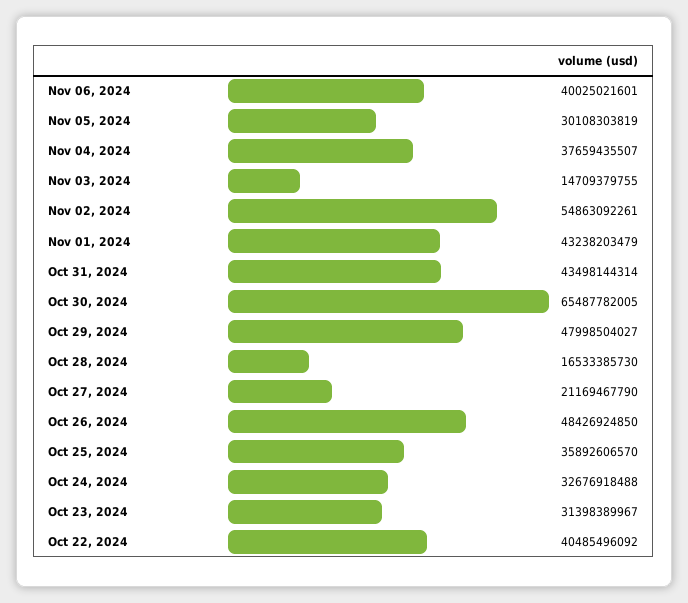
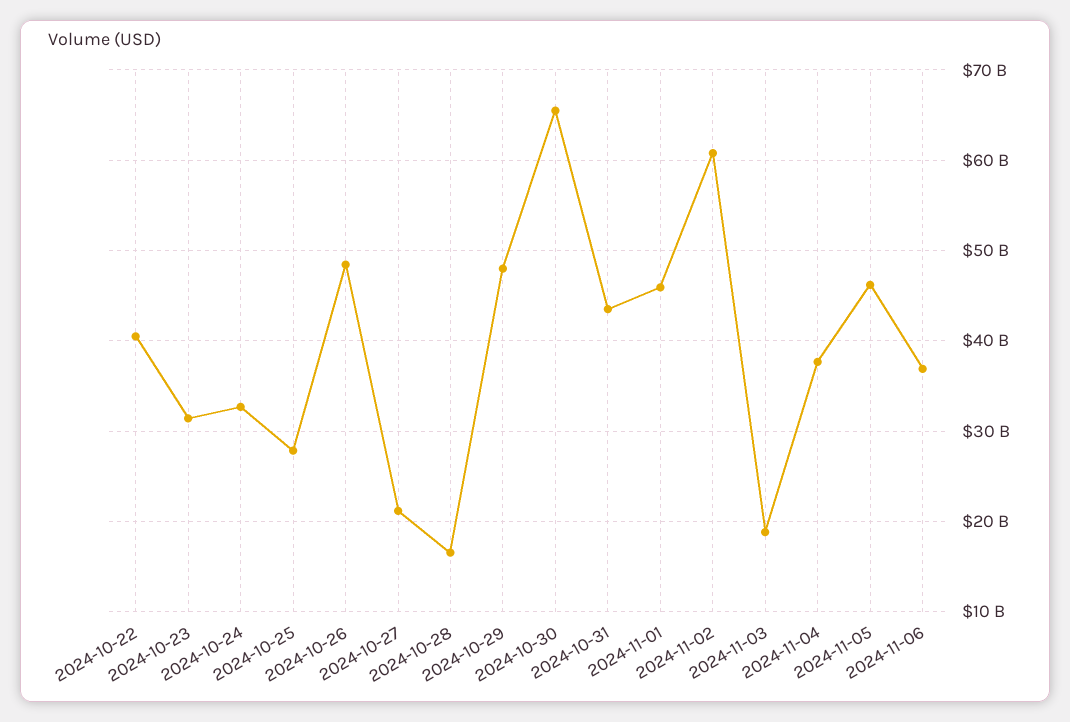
Nov 06, 2024: 40025021601 -> 37000000000
Nov 05, 2024: 30108303819 -> 46000000000
Nov 03, 2024: 14709379755 -> 19000000000
Nov 02, 2024: 54863092261 -> 61000000000
Nov 01, 2024: 43238203479 -> 46000000000
Oct 25, 2024: 35892606570 -> 28000000000

